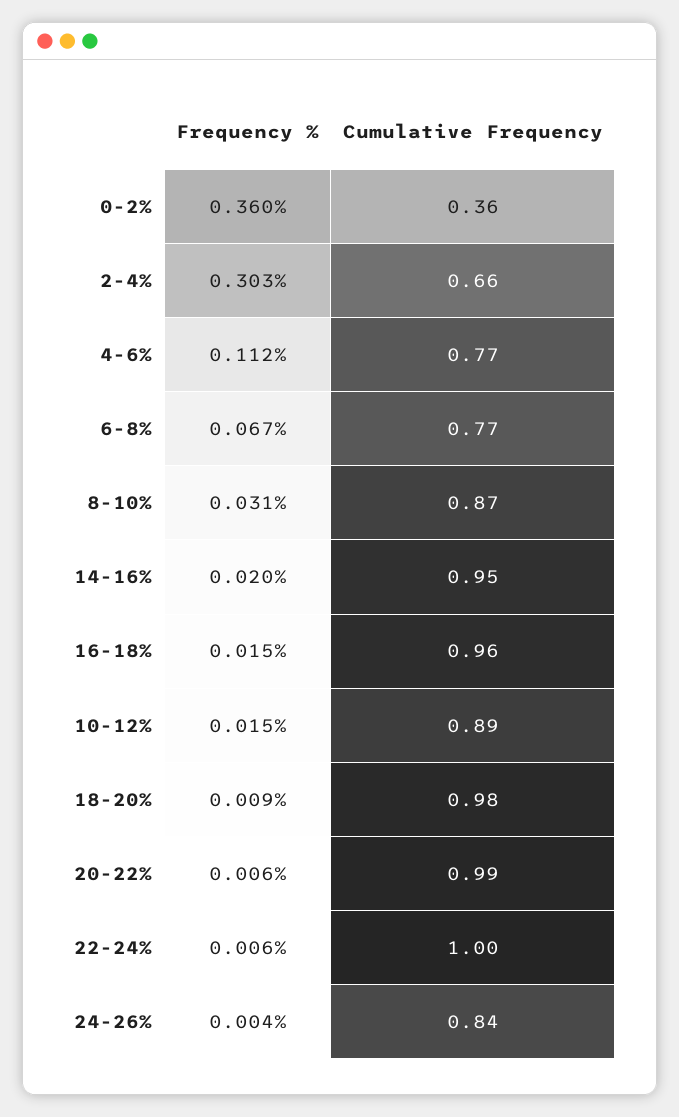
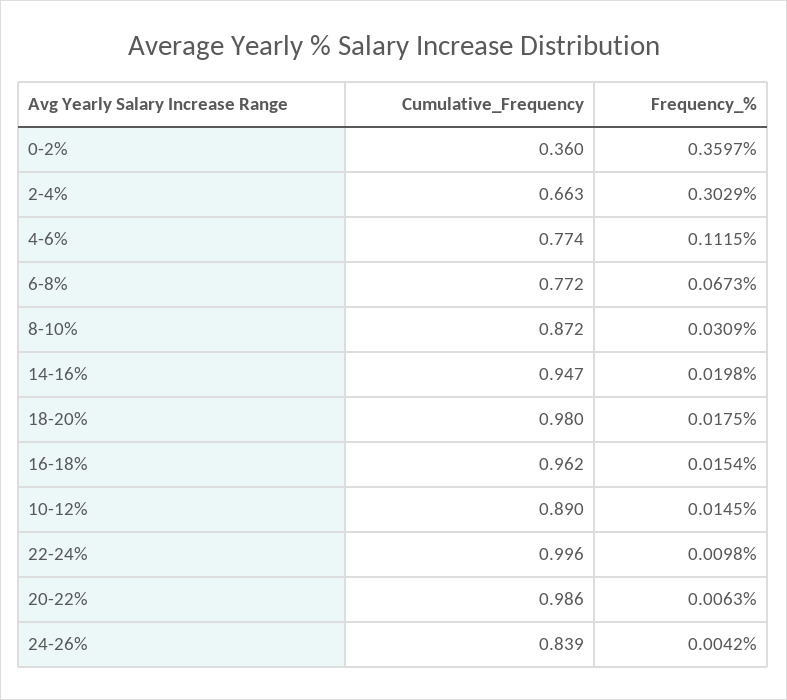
Frequency %, 18-20%: 0.009 -> 0.0175
Frequency %, 22-24%: 0.006 -> 0.0098

